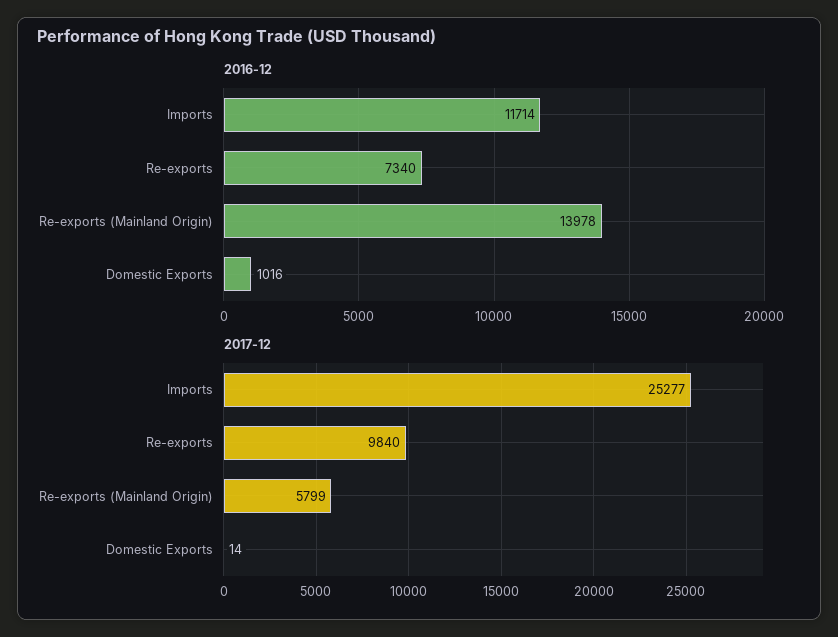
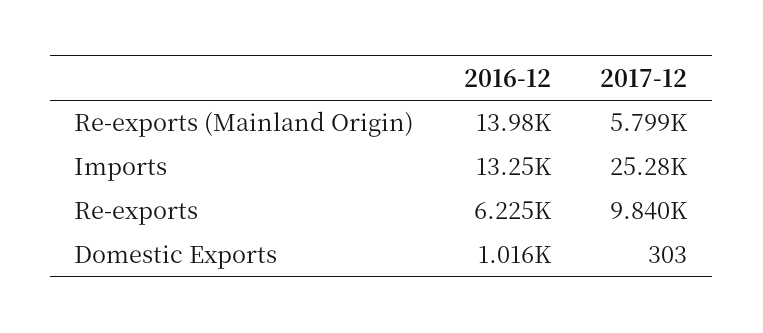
2016-12, Imports: 11714 -> 13250
2016-12, Re-exports: 7340 -> 6225
2017-12, Domestic Exports: 14 -> 303

